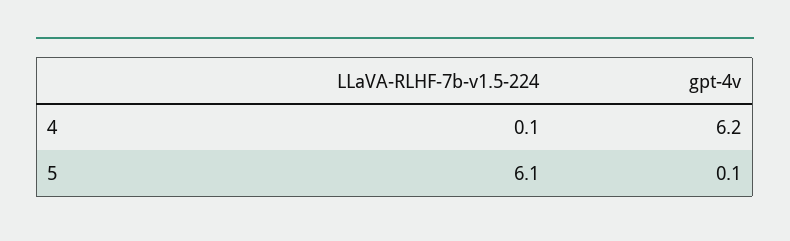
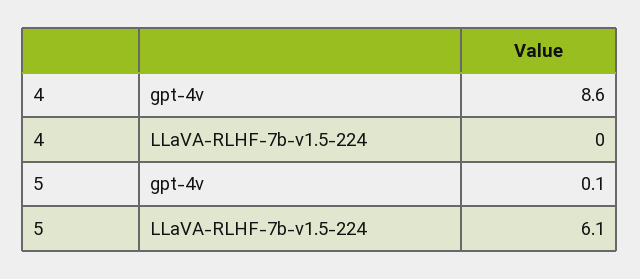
LLaVA-RLHF-7b-v1.5-224, 4: 0.1 -> 0
gpt-4v, 4: 6.2 -> 8.6

